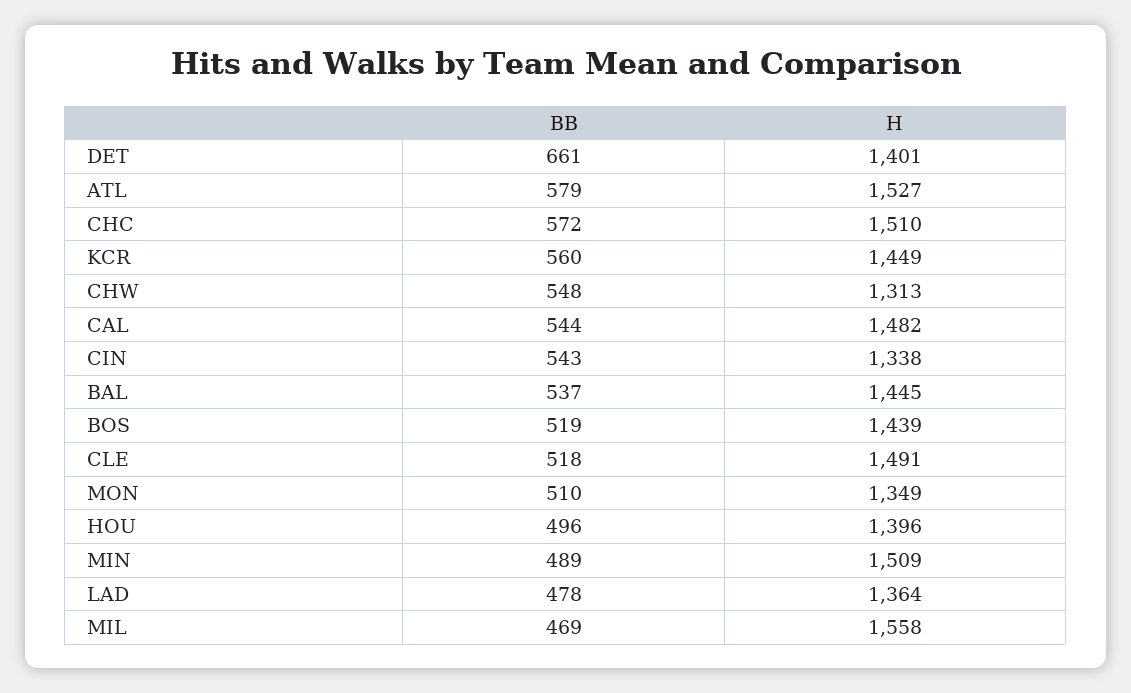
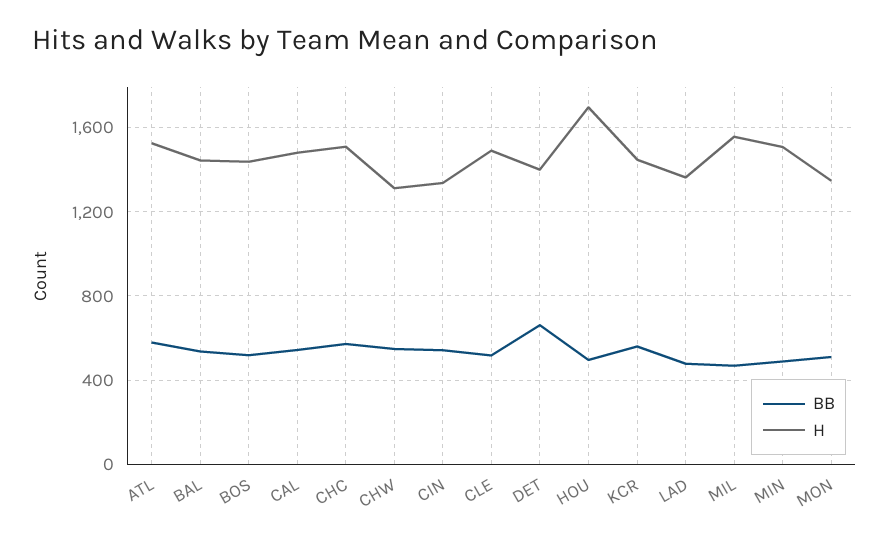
H, HOU: 1396 -> 1700

